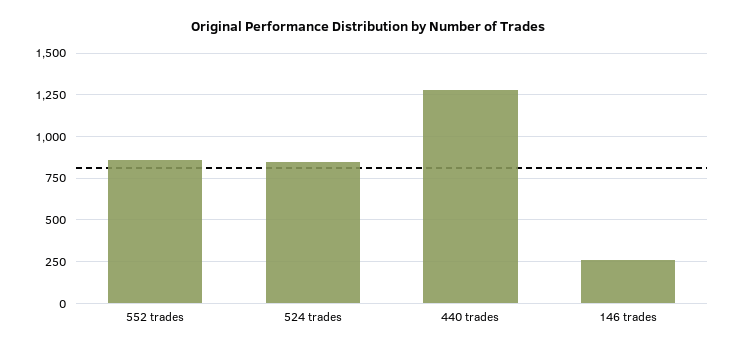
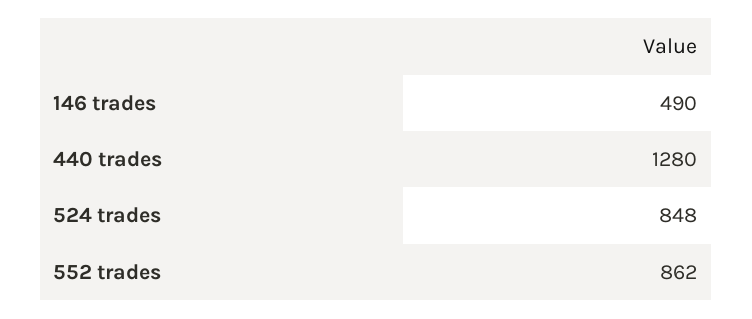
146 trades: 250 -> 490

